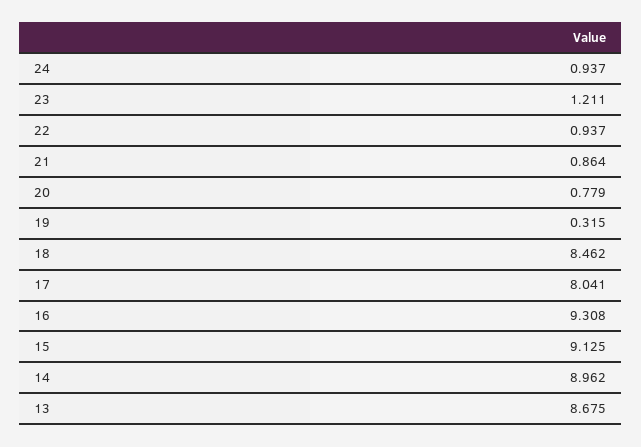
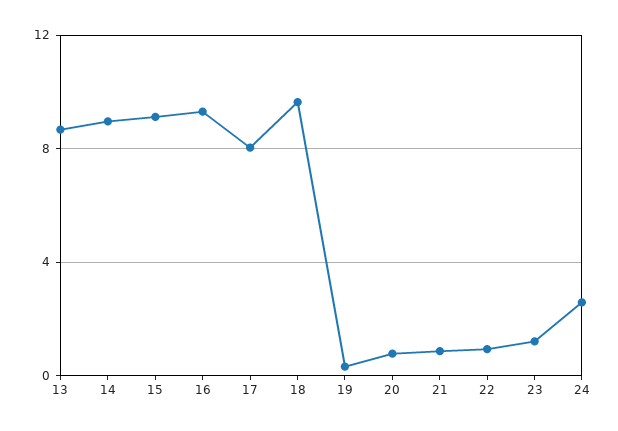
24: 0.937 -> 2.5
18: 8.462 -> 9.5

